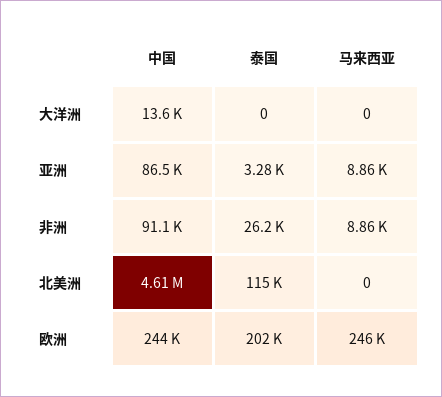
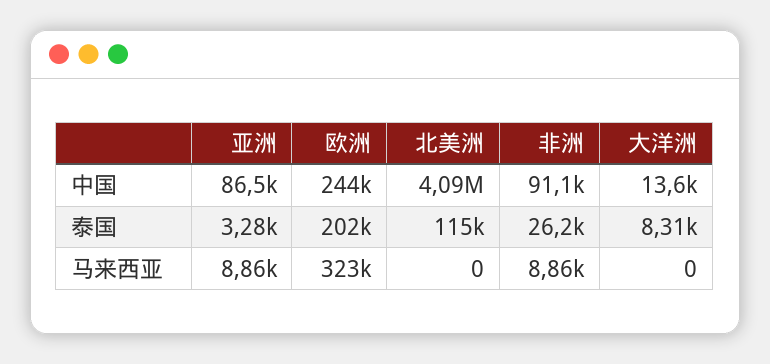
泰国, 大洋洲: 0 -> 8310
中国, 北美洲: 4610000 -> 4090000
马来西亚, 欧洲: 246000 -> 323000

